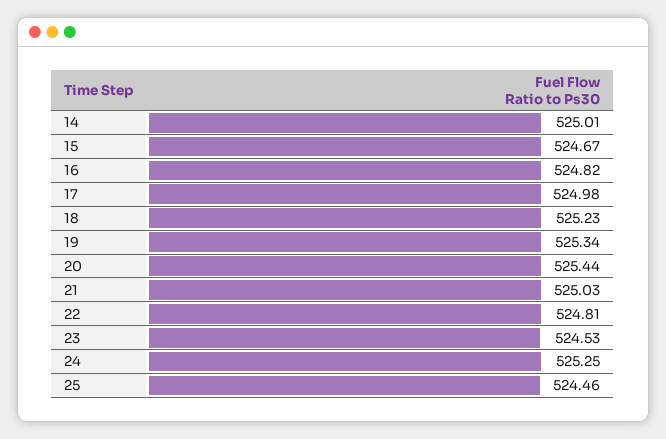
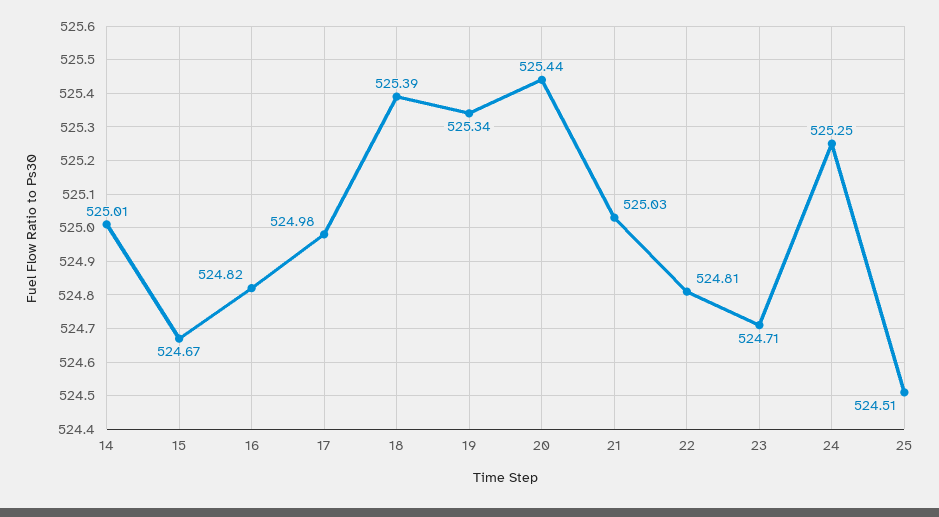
18: 525.23 -> 525.39
23: 524.53 -> 524.71
25: 524.46 -> 524.51

